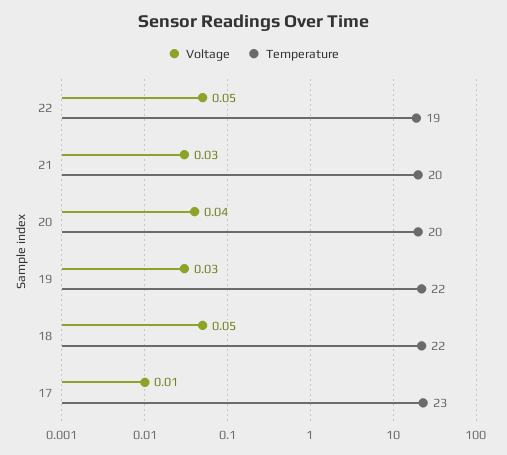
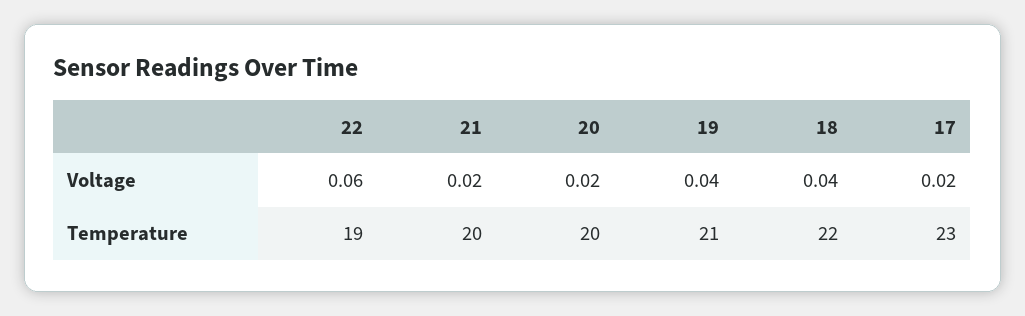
Voltage, 22: 0.05 -> 0.06
Voltage, 21: 0.03 -> 0.02
Voltage, 20: 0.04 -> 0.02
Voltage, 19: 0.03 -> 0.04
Temperature, 19: 22 -> 21
Voltage, 18: 0.05 -> 0.04
Voltage, 17: 0.01 -> 0.02

